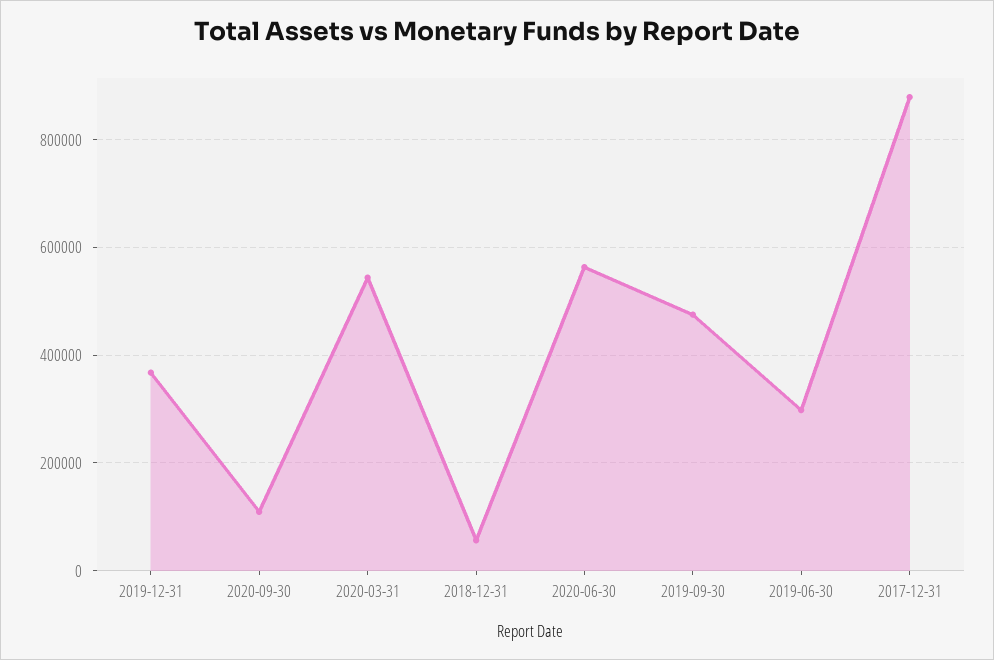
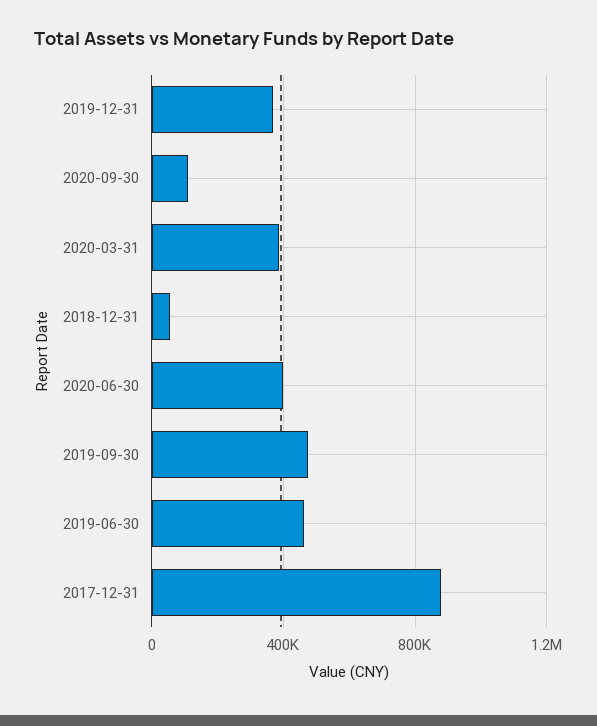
2020-03-31: 540000 -> 400000
2020-06-30: 560000 -> 400000
2019-06-30: 300000 -> 450000

